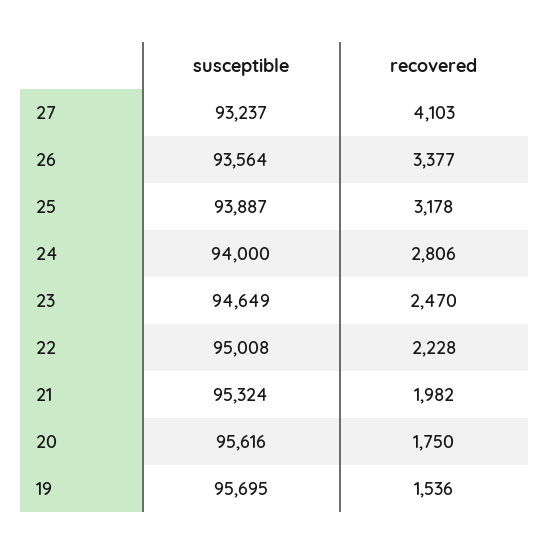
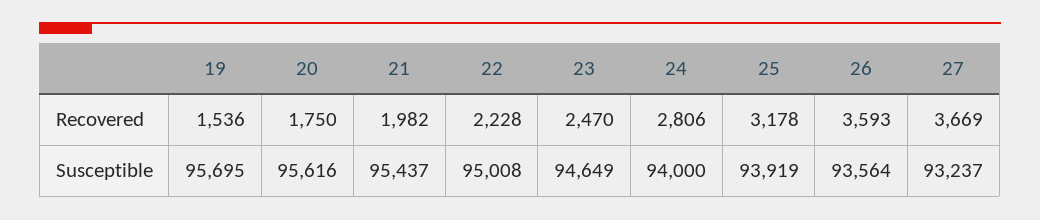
recovered, 27: 4103 -> 3669
recovered, 26: 3377 -> 3593
susceptible, 25: 93887 -> 93919
susceptible, 21: 95324 -> 95437

